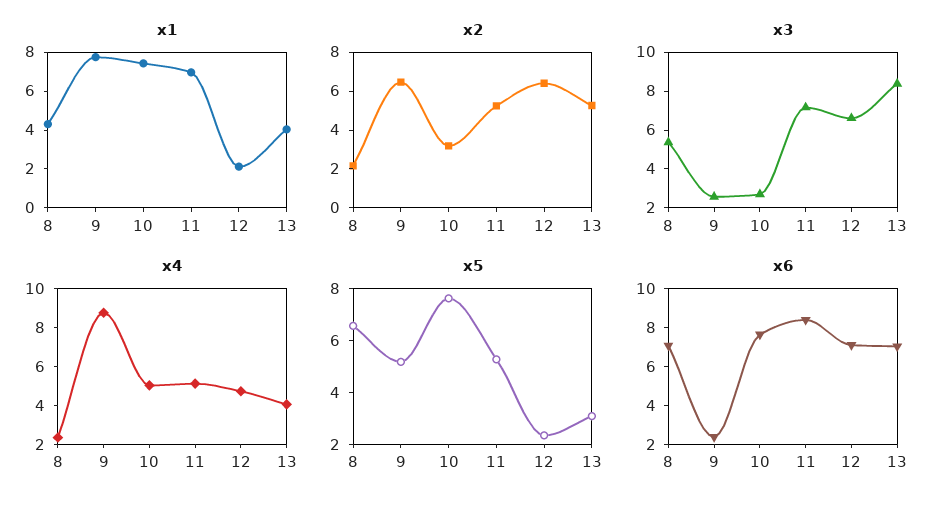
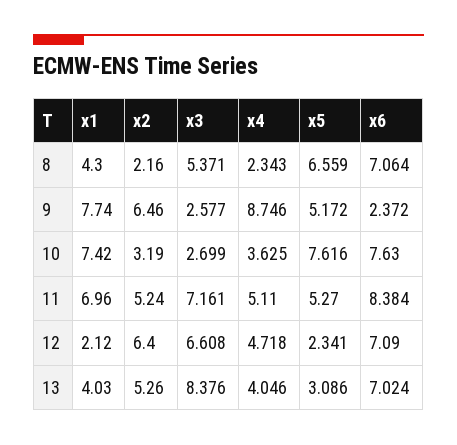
x4, 10: 5 -> 3.625

